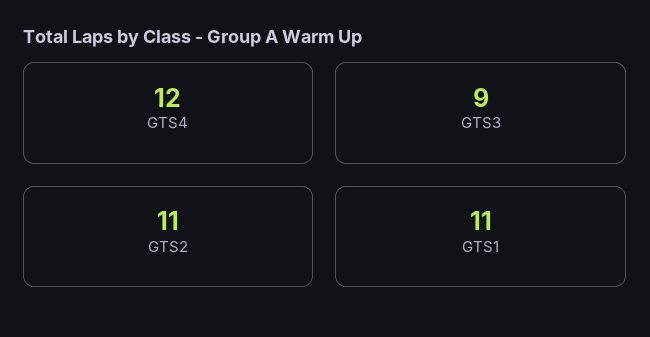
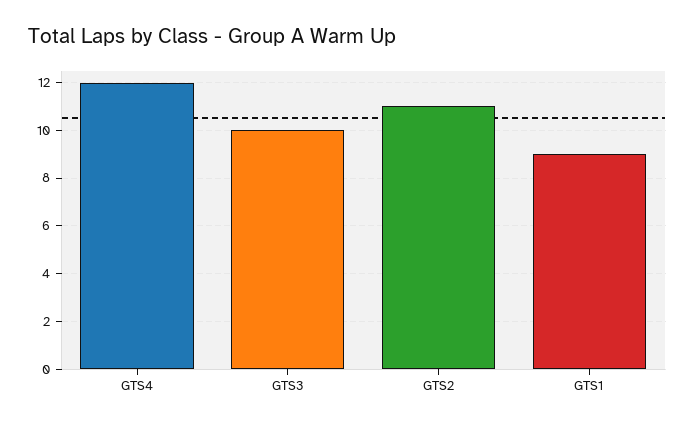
GTS3: 9 -> 10
GTS1: 11 -> 9

